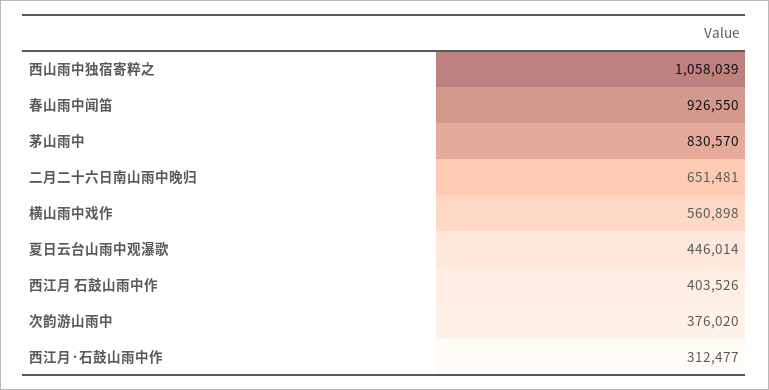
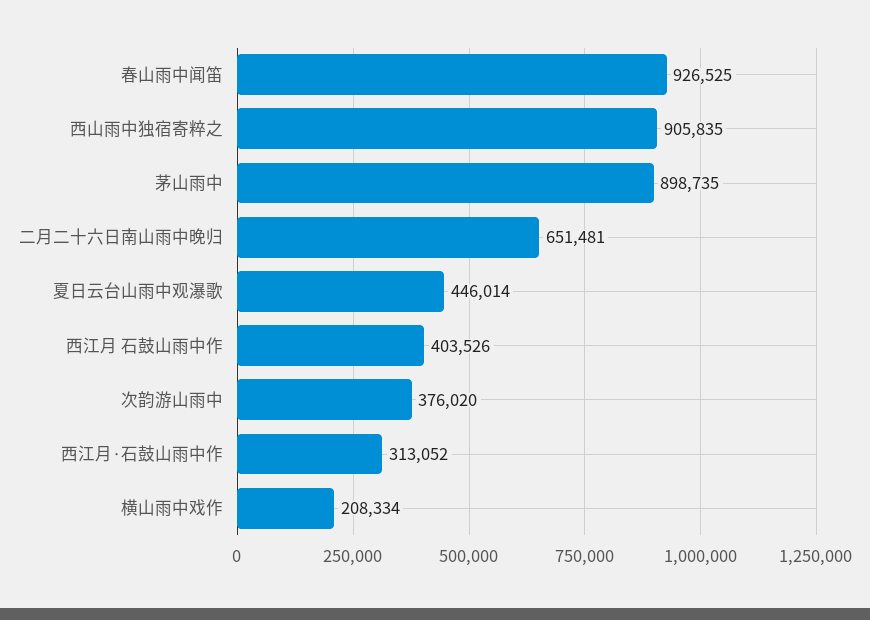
西山雨中独宿寄粹之: 1058039 -> 905835
春山雨中闻笛: 926550 -> 926525
茅山雨中: 830570 -> 898735
横山雨中戏作: 560898 -> 208334
西江月·石鼓山雨中作: 312477 -> 313052

